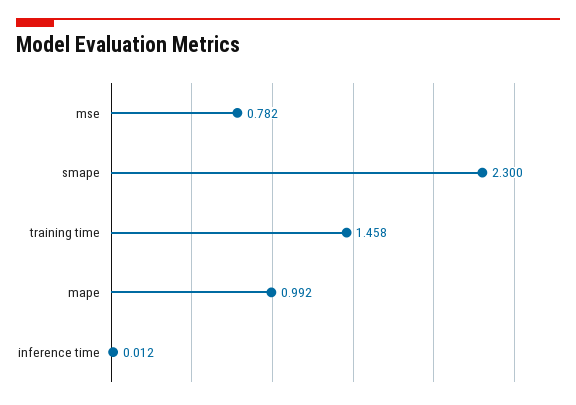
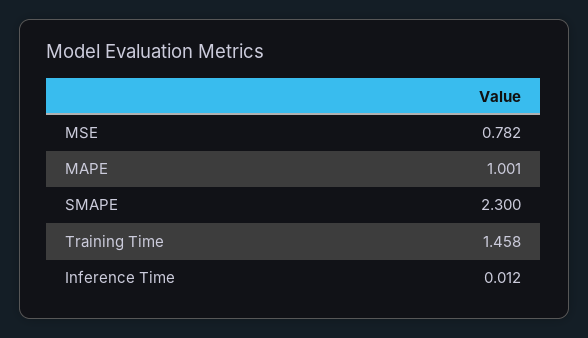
mape: 0.992 -> 1.001

